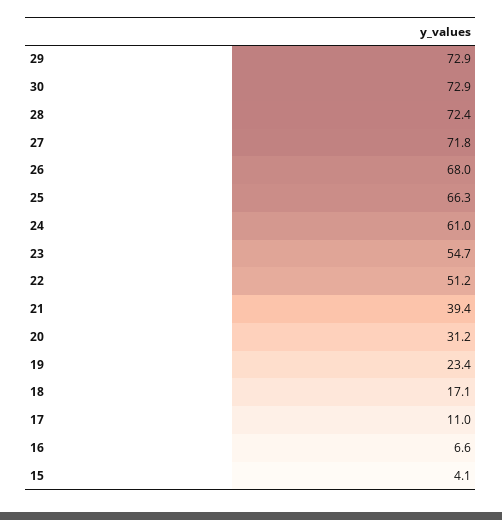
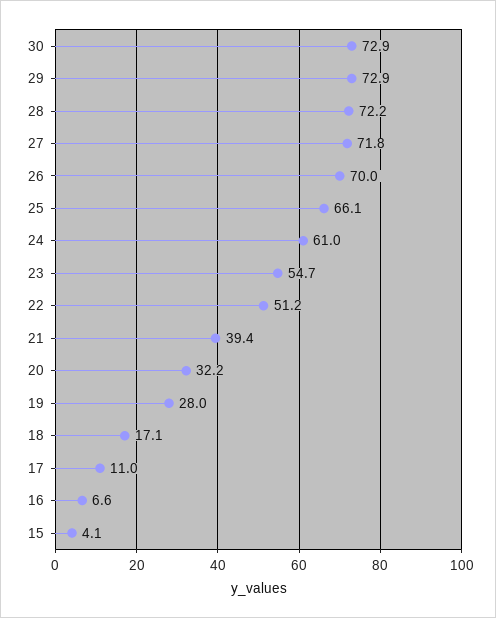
28: 72.4 -> 72.2
26: 68 -> 70
25: 66.3 -> 66.1
20: 31.2 -> 32.2
19: 23.4 -> 28

